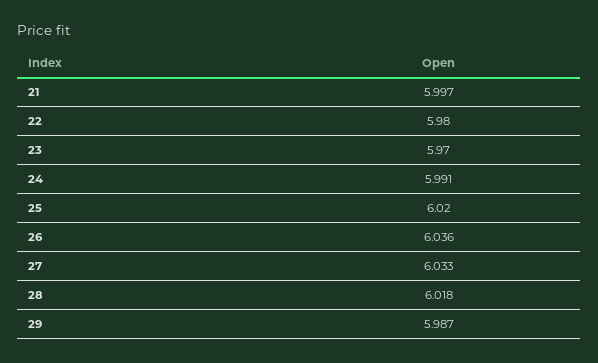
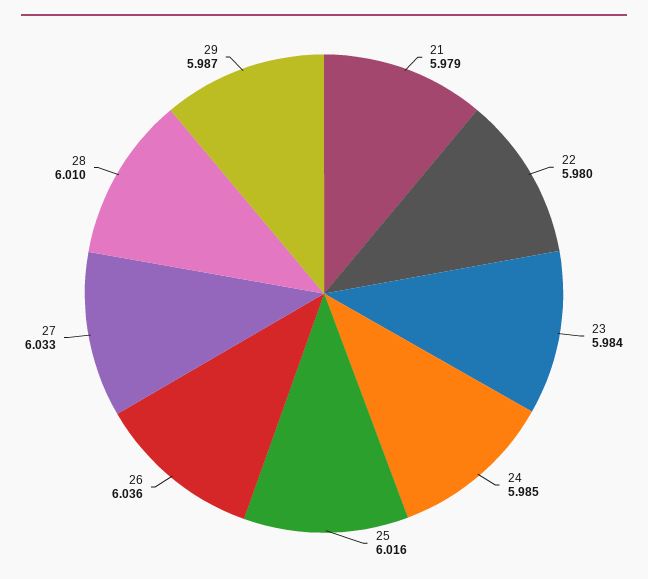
21: 5.997 -> 5.979
23: 5.97 -> 5.984
24: 5.991 -> 5.985
25: 6.02 -> 6.016
28: 6.018 -> 6.01

